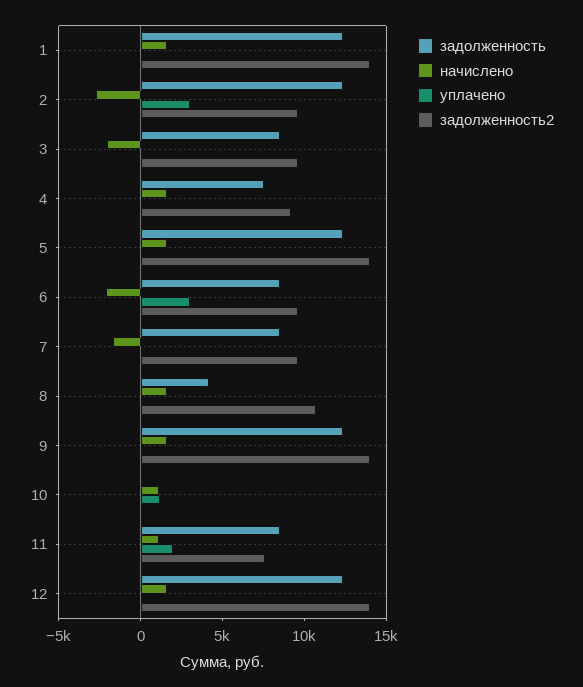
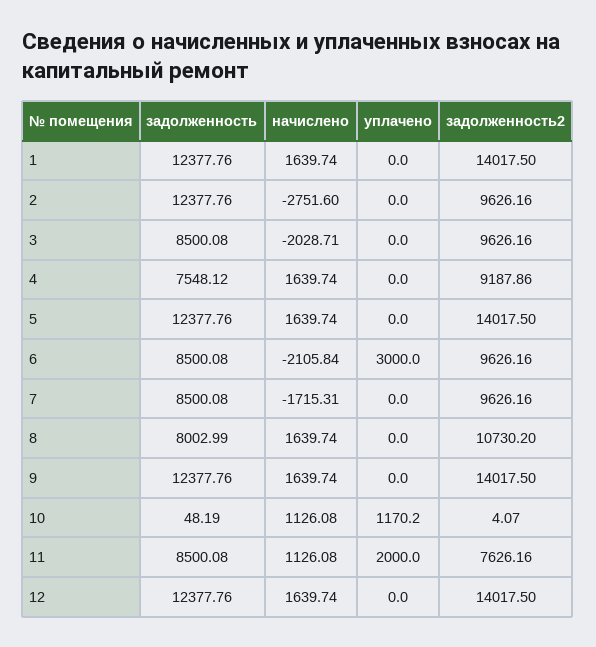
уплачено, 2: 3000 -> 0
задолженность, 8: 4000 -> 8002.99

